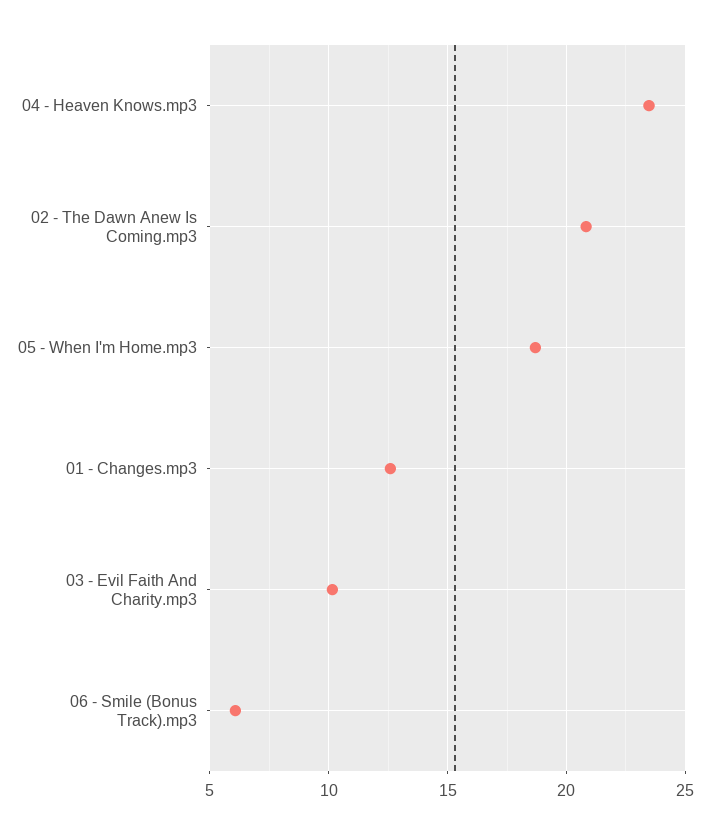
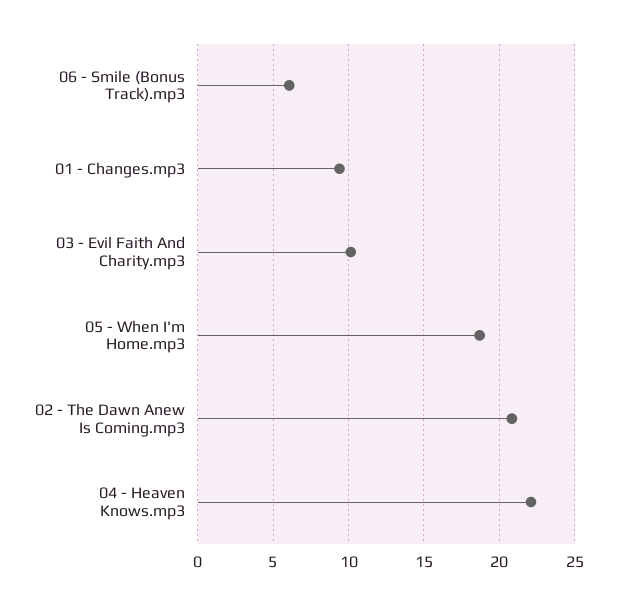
04 - Heaven Knows.mp3: 23.5 -> 22
01 - Changes.mp3: 12.5 -> 9.5

